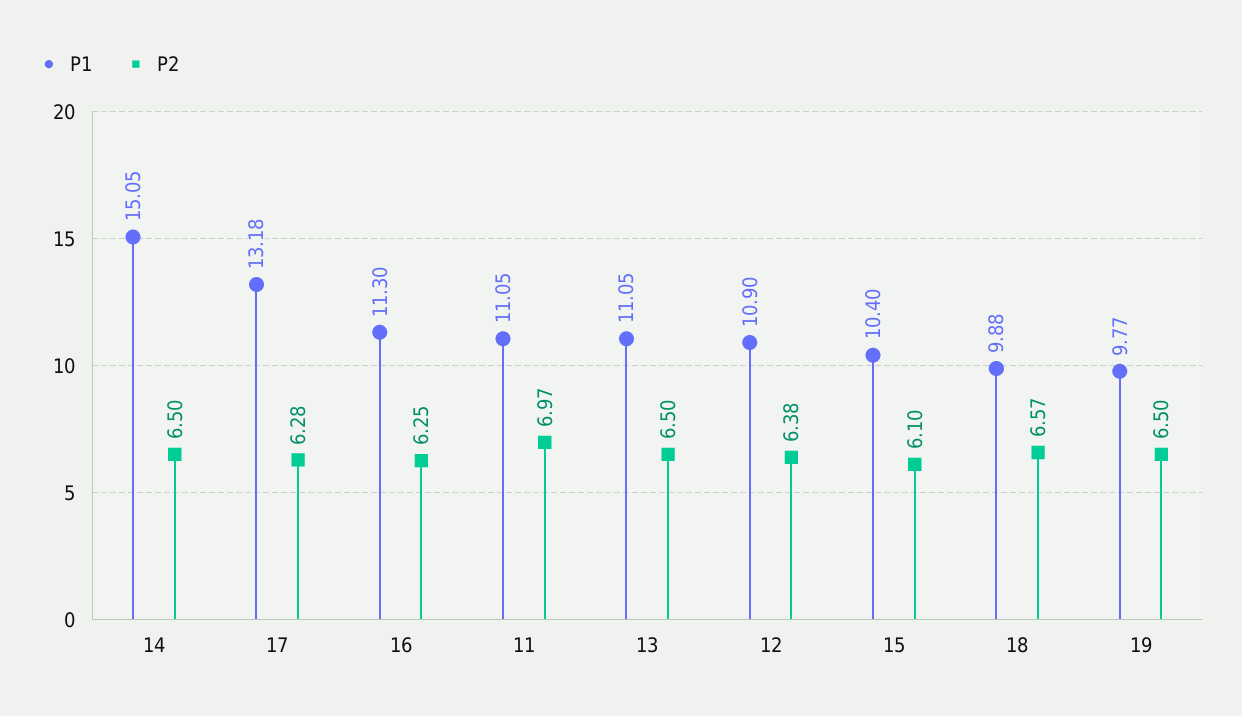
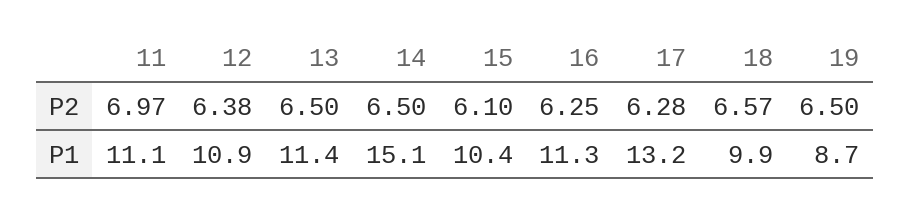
P1, 13: 11.05 -> 11.4
P1, 19: 9.77 -> 8.7

